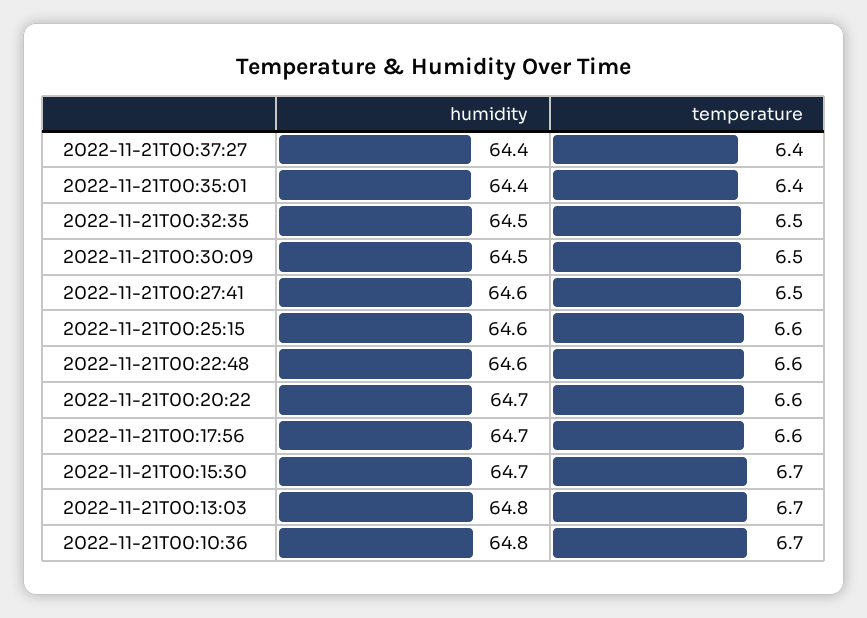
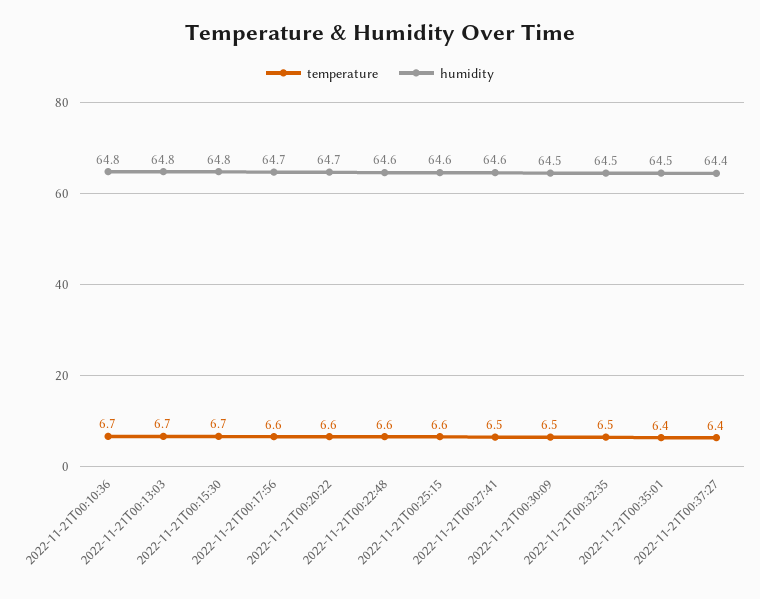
humidity, 2022-11-21T00:35:01: 64.4 -> 64.5
humidity, 2022-11-21T00:15:30: 64.7 -> 64.8

